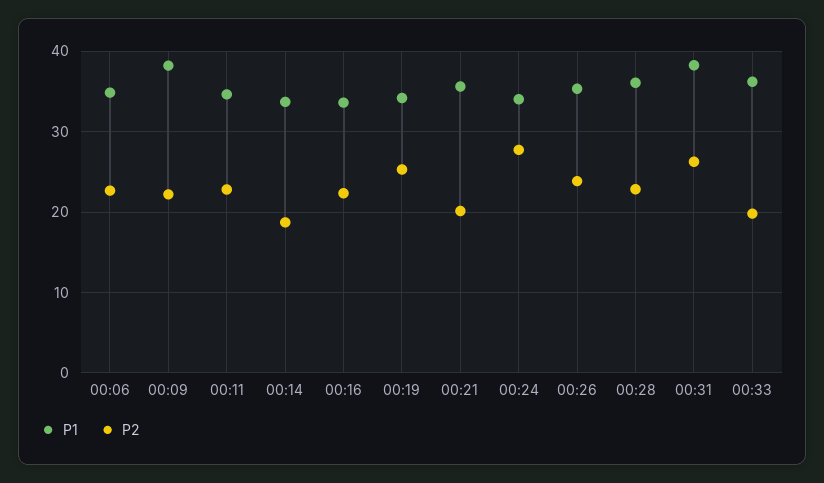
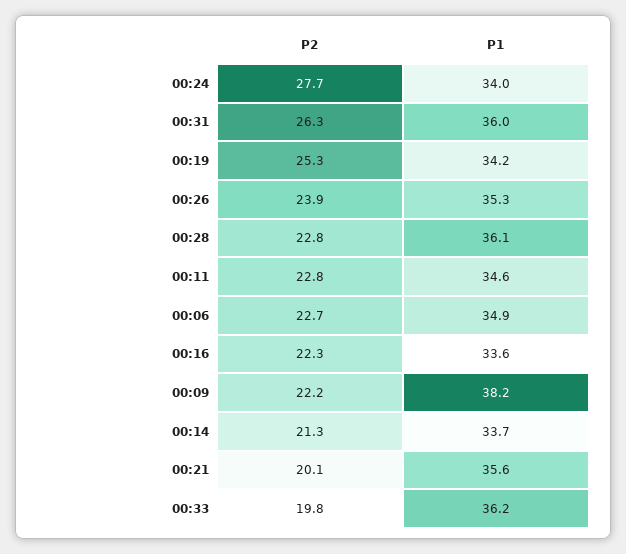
P2, 00:14: 19 -> 21.3
P1, 00:31: 38 -> 36

